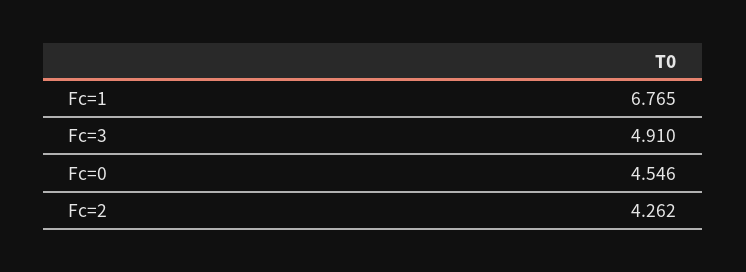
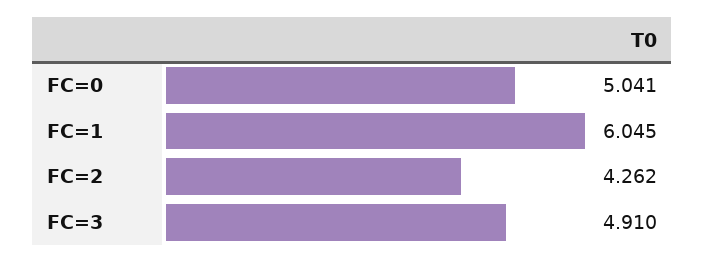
Fc=1: 6.765 -> 6.045
Fc=0: 4.546 -> 5.041

